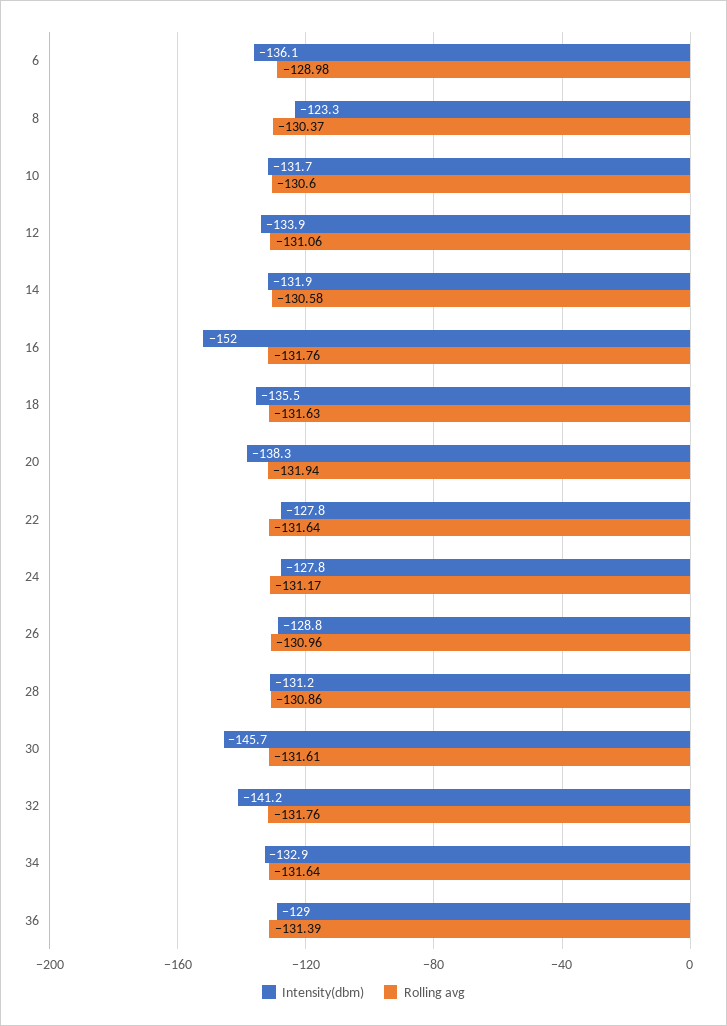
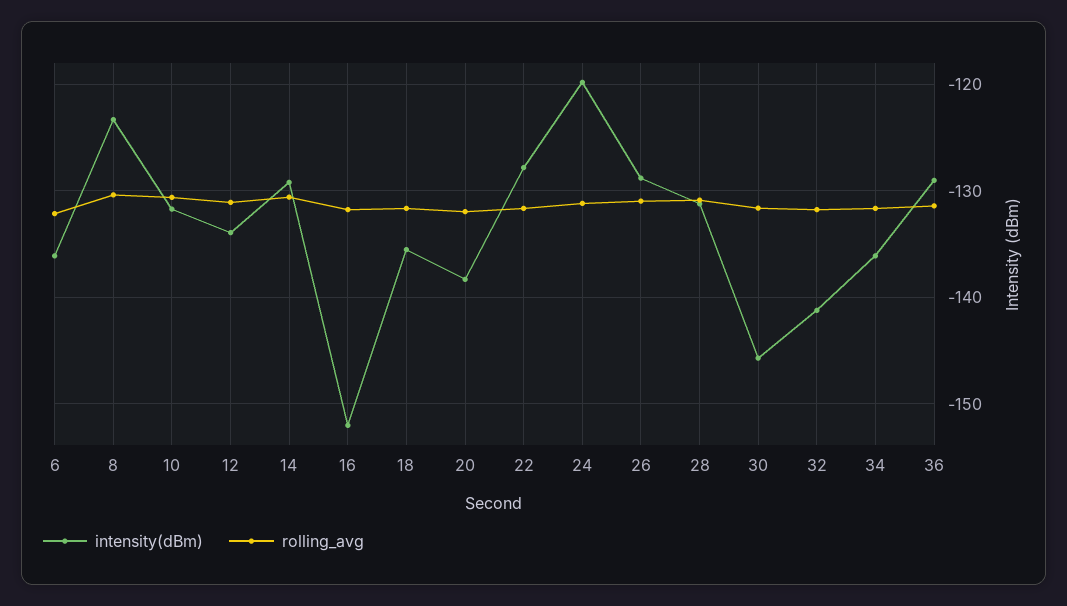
Rolling avg, 6: -128.98 -> -132
Intensity(dbm), 14: -131.9 -> -129
Intensity(dbm), 24: -127.8 -> -120
Intensity(dbm), 34: -132.9 -> -136

